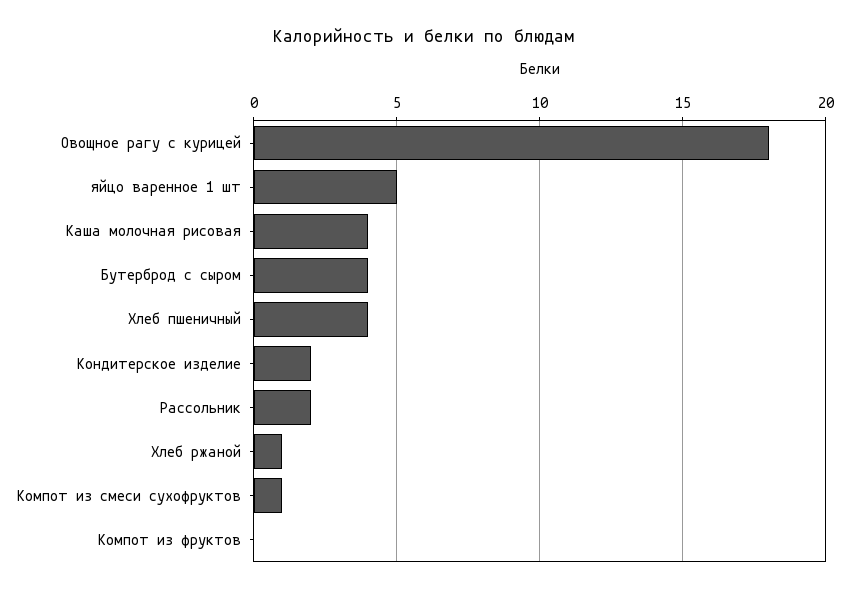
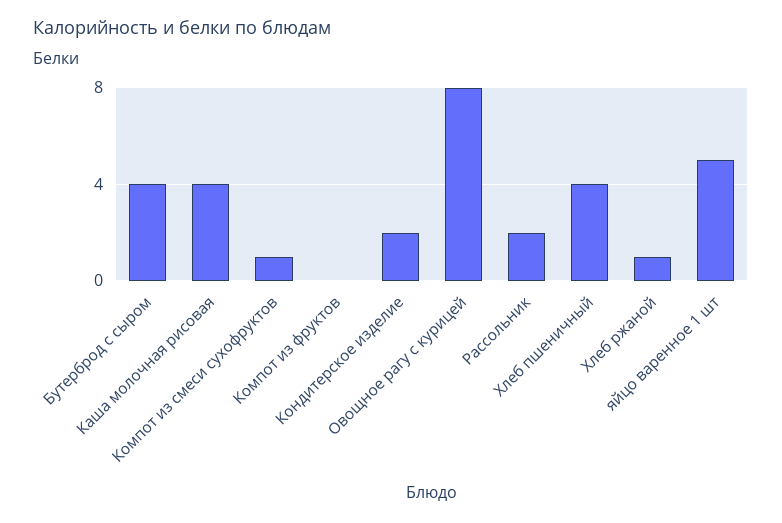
Овощное рагу с курицей: 18 -> 8

